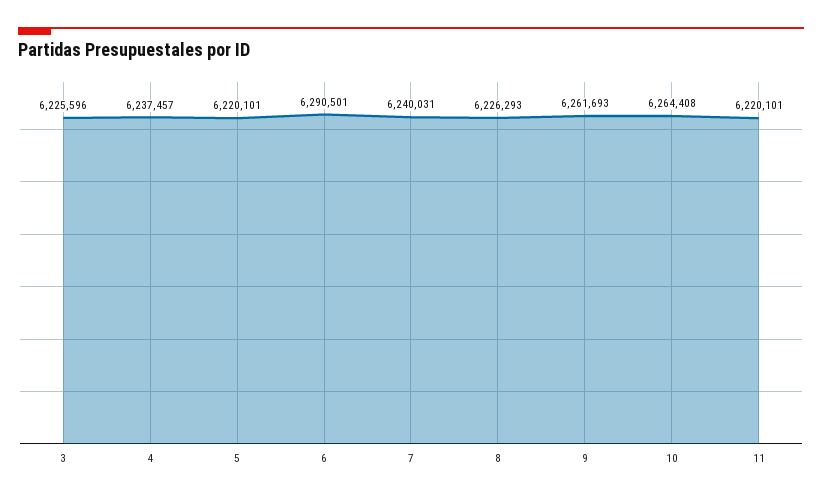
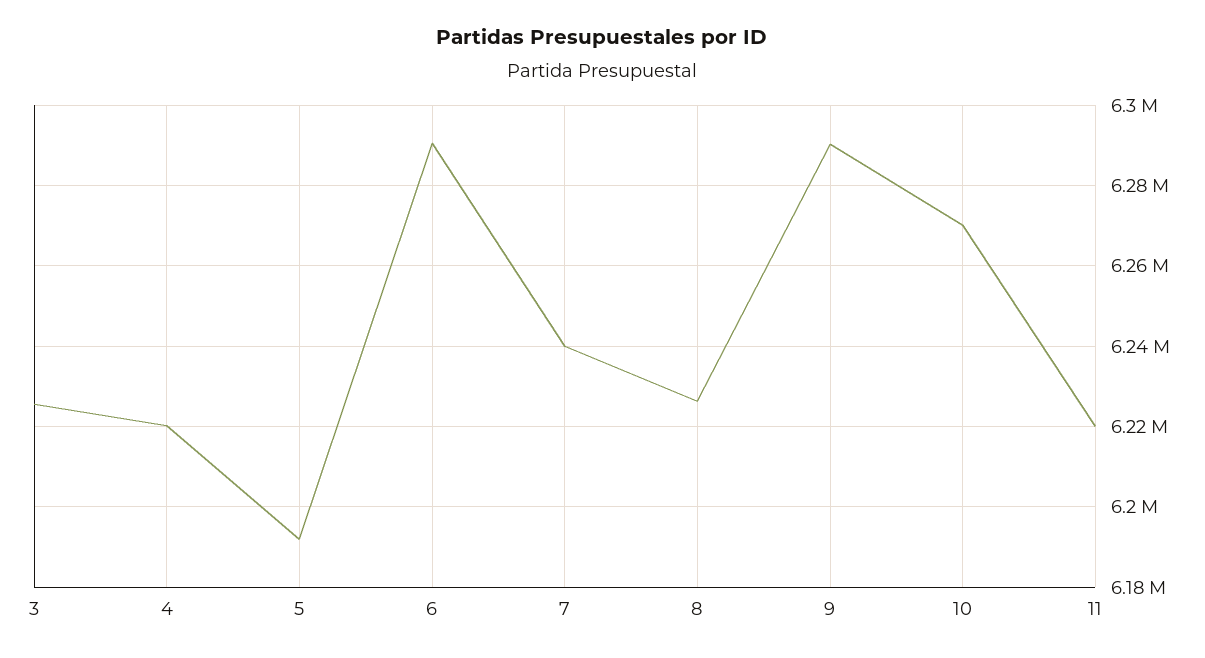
4: 6237457 -> 6220000
5: 6220101 -> 6192000
9: 6261693 -> 6290000
10: 6264408 -> 6270000

